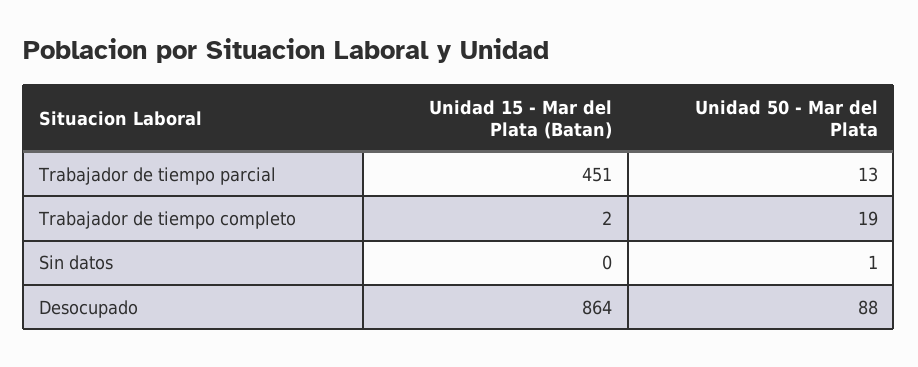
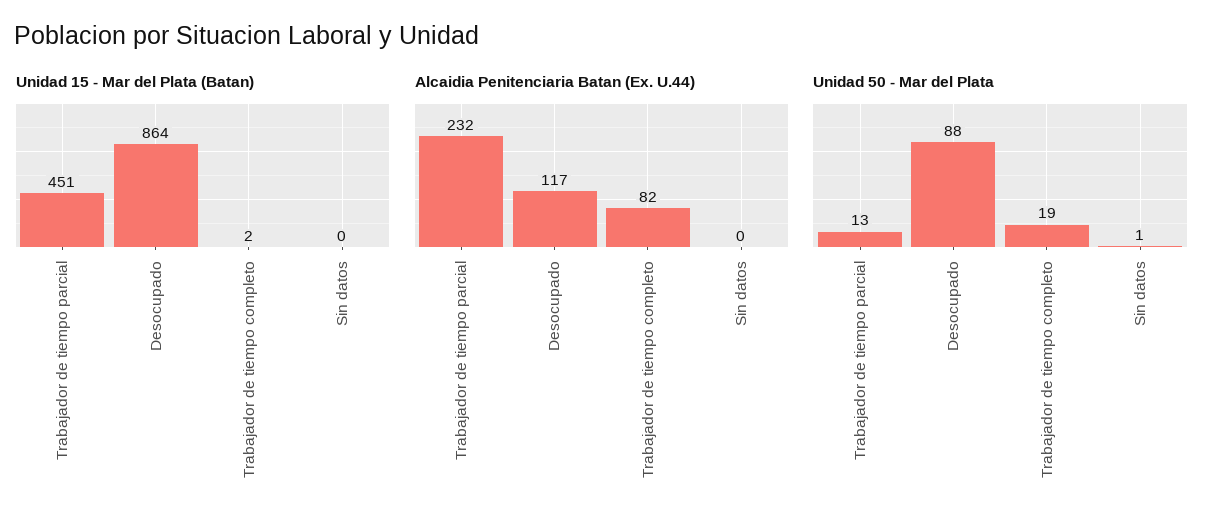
Alcaidia Penitenciaria Batan (Ex. U.44), Trabajador de tiempo parcial: none -> 232
Alcaidia Penitenciaria Batan (Ex. U.44), Desocupado: none -> 117
Alcaidia Penitenciaria Batan (Ex. U.44), Trabajador de tiempo completo: none -> 82
Alcaidia Penitenciaria Batan (Ex. U.44), Sin datos: none -> 0

